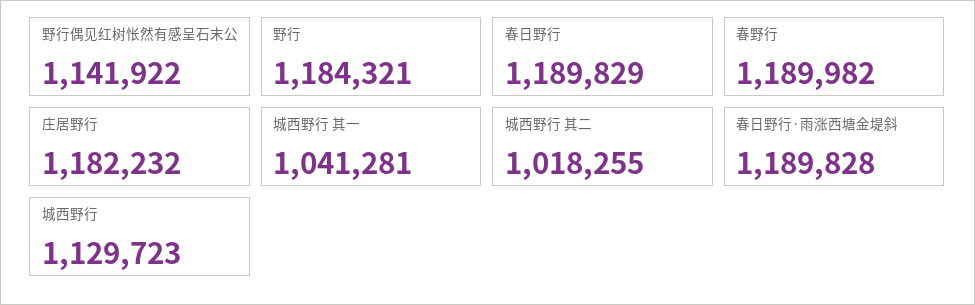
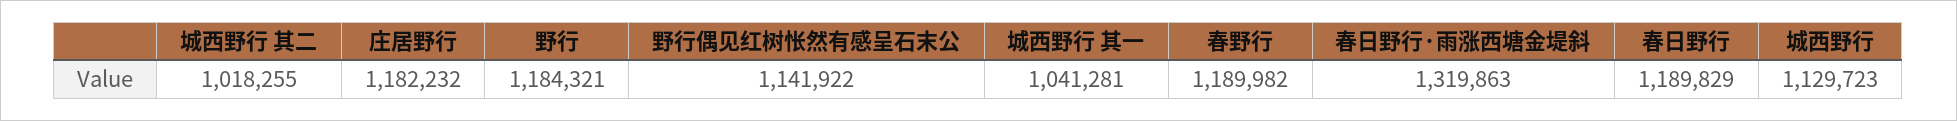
春日野行·雨涨西塘金堤斜: 1189828 -> 1319863

